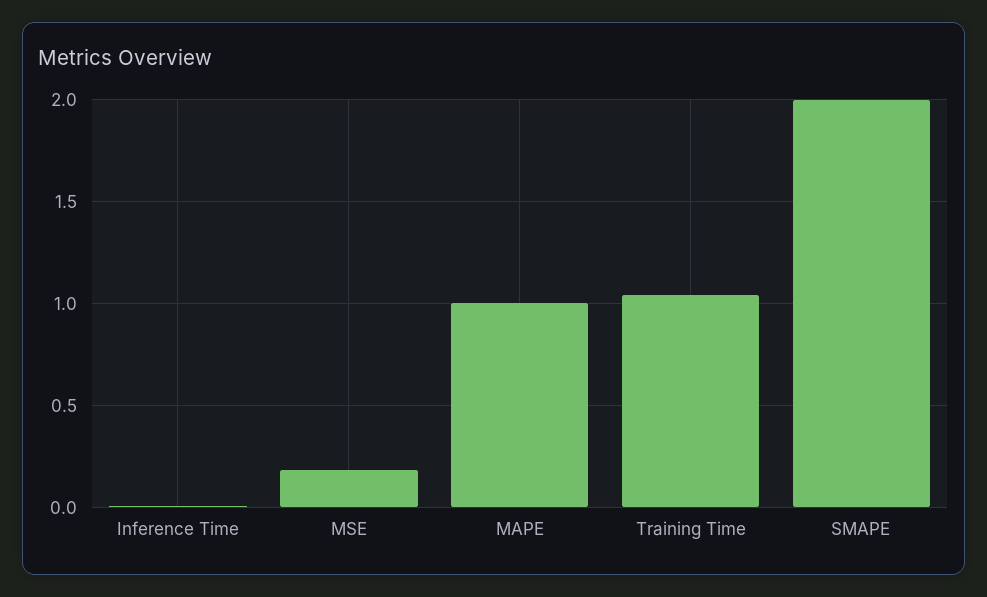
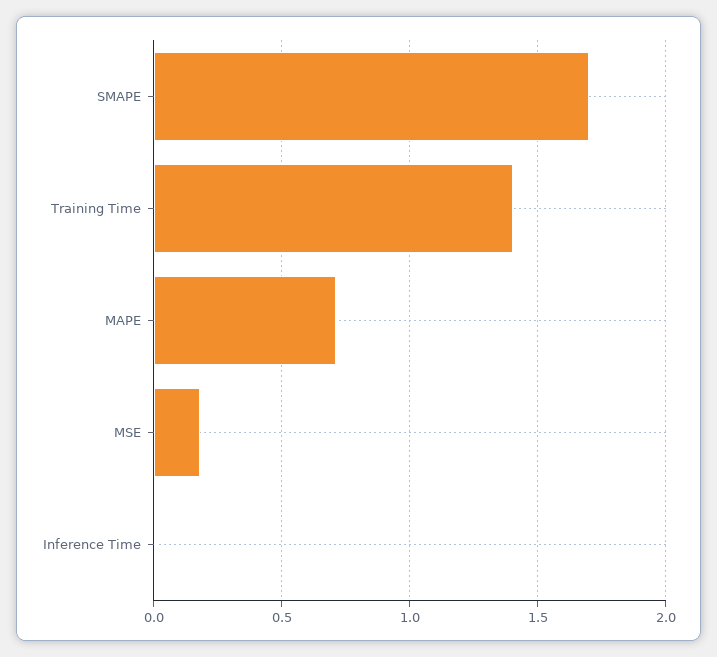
MAPE: 1 -> 0.7
Training Time: 1.05 -> 1.4
SMAPE: 2 -> 1.7

